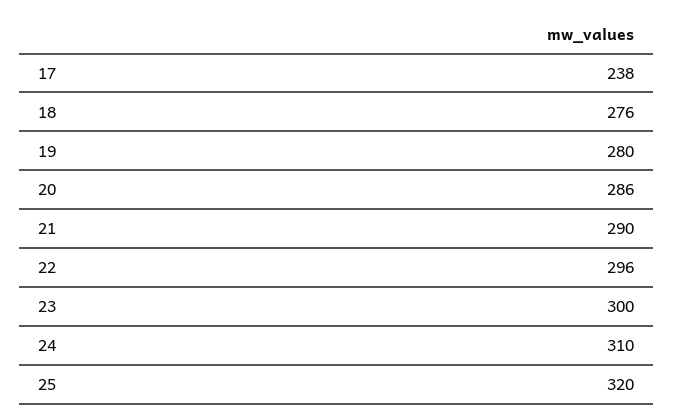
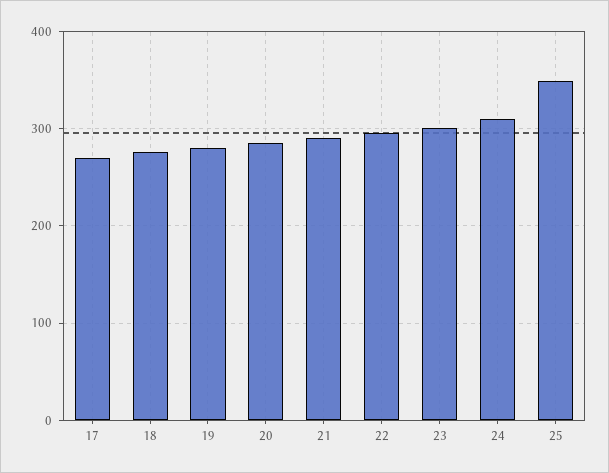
17: 238 -> 270
25: 320 -> 350

